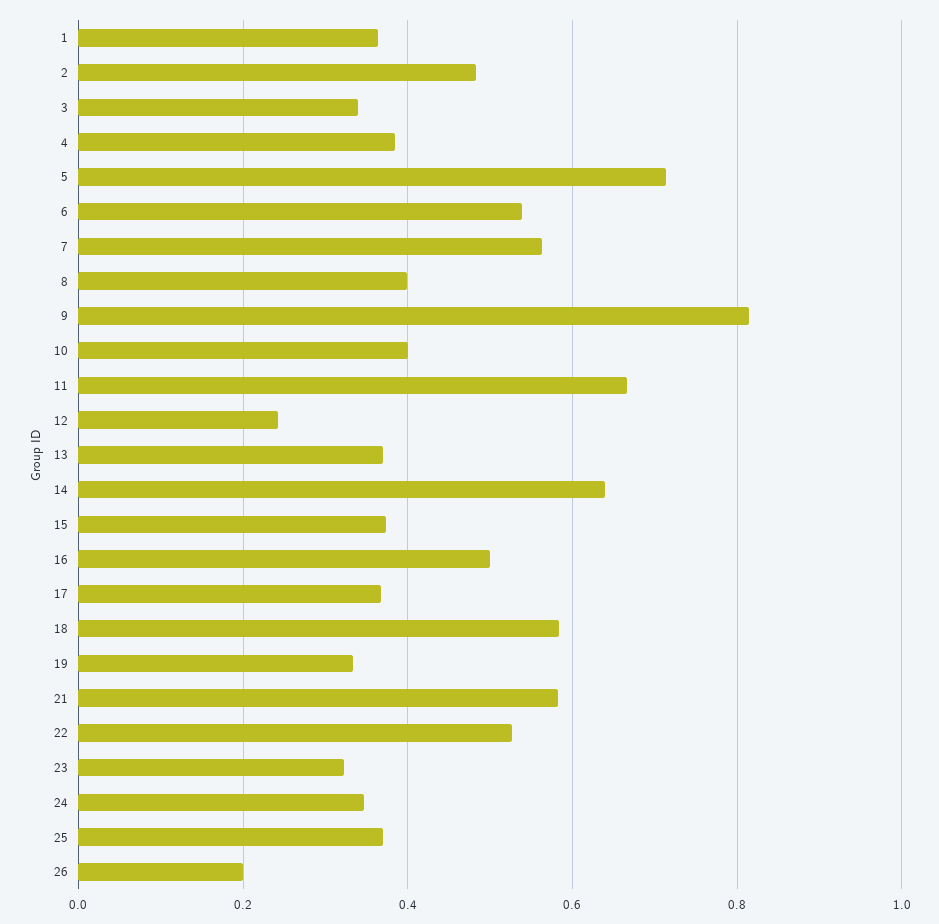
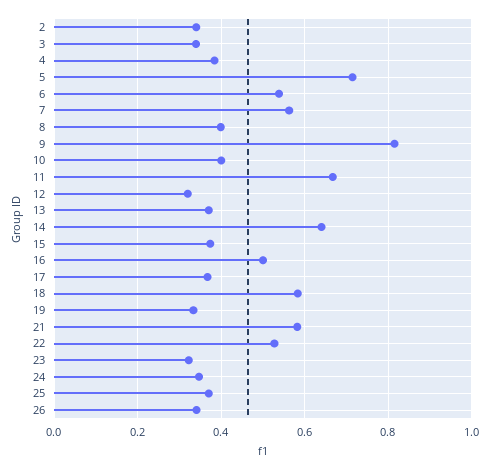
1: 0.36 -> none
2: 0.48 -> 0.34
12: 0.24 -> 0.32
26: 0.2 -> 0.34

